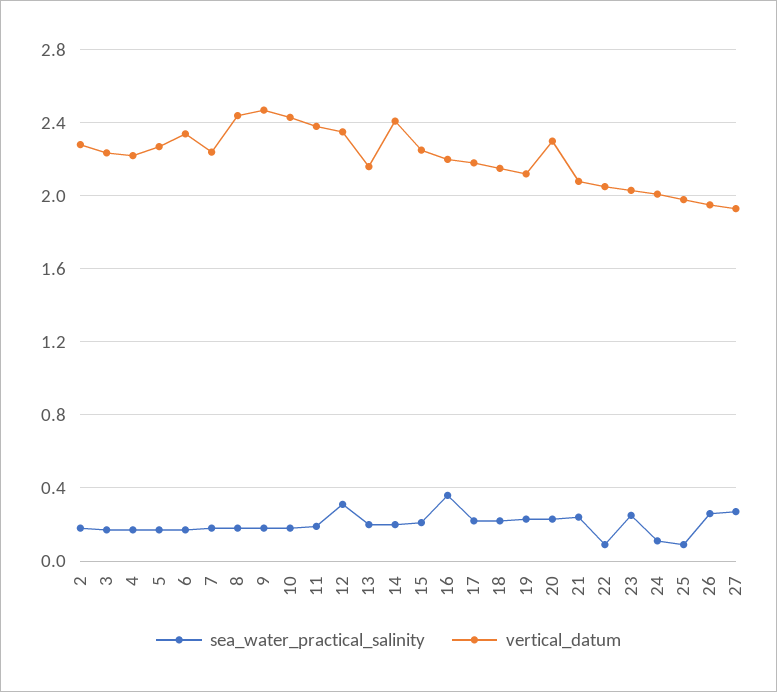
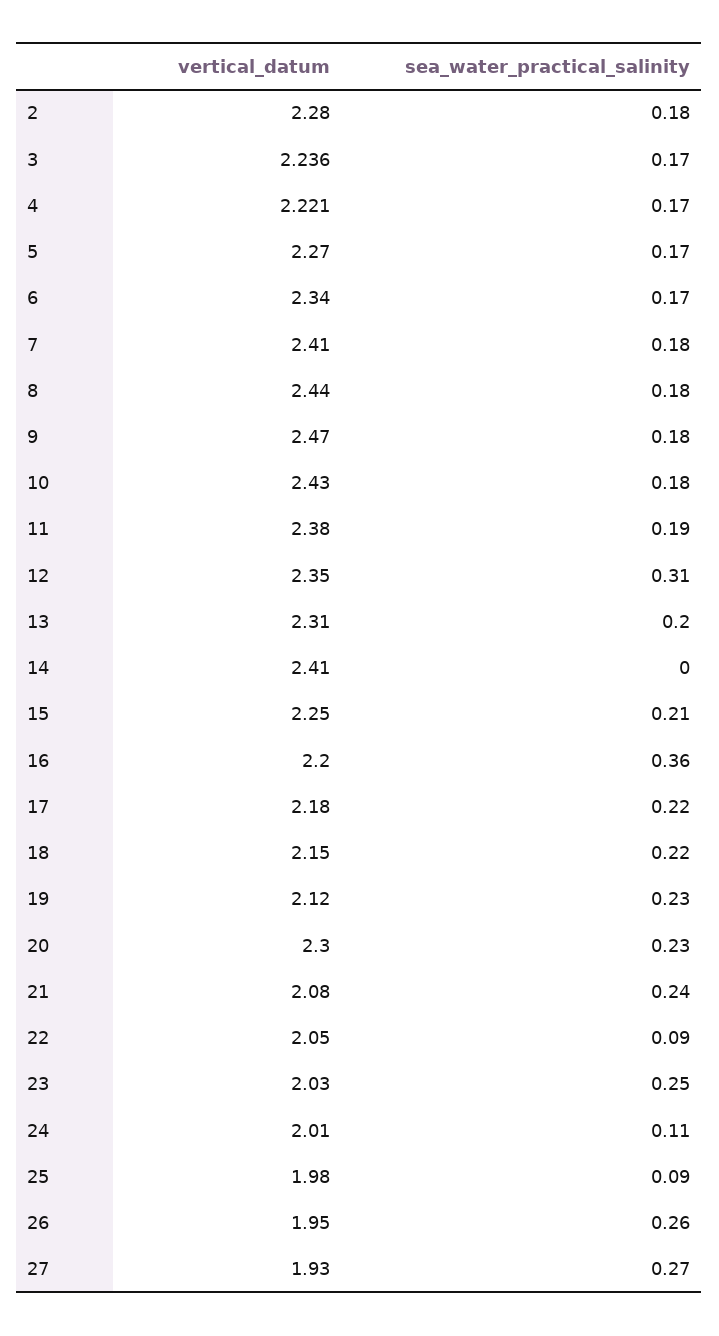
vertical_datum, 7: 2.25 -> 2.41
vertical_datum, 13: 2.15 -> 2.31
sea_water_practical_salinity, 14: 0.2 -> 0

